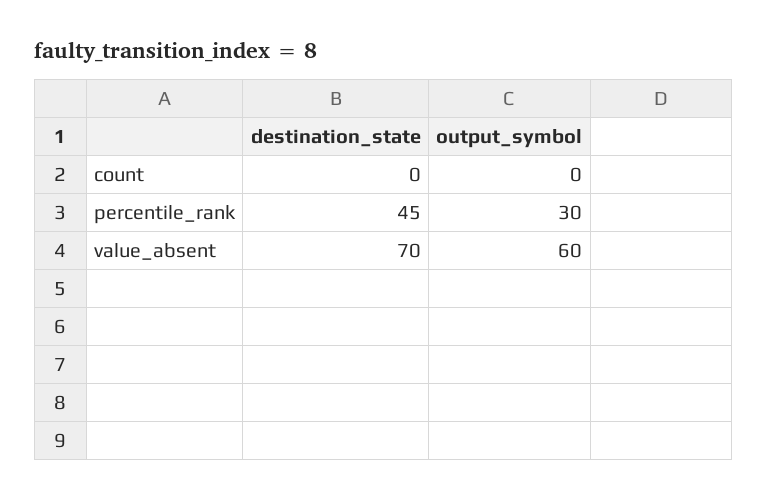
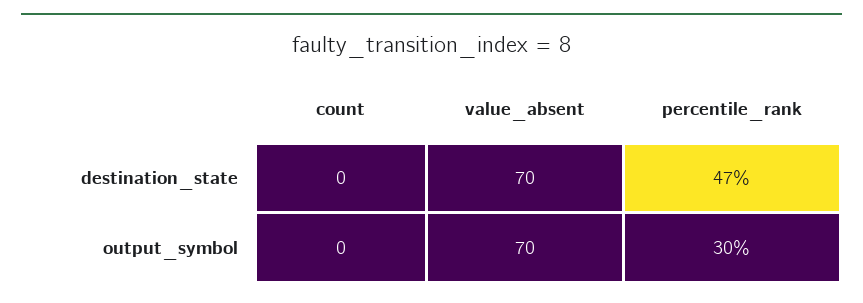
destination_state, percentile_rank: 45 -> 47
output_symbol, value_absent: 60 -> 70

